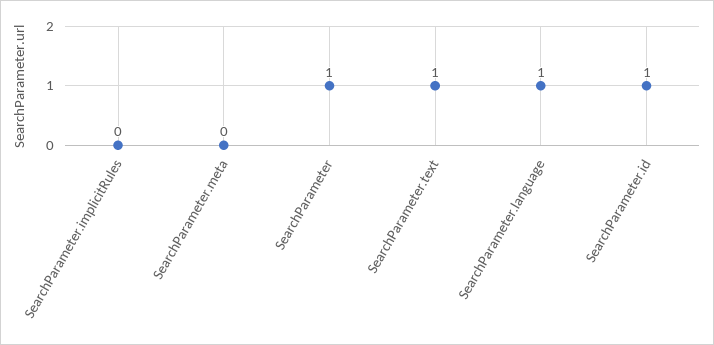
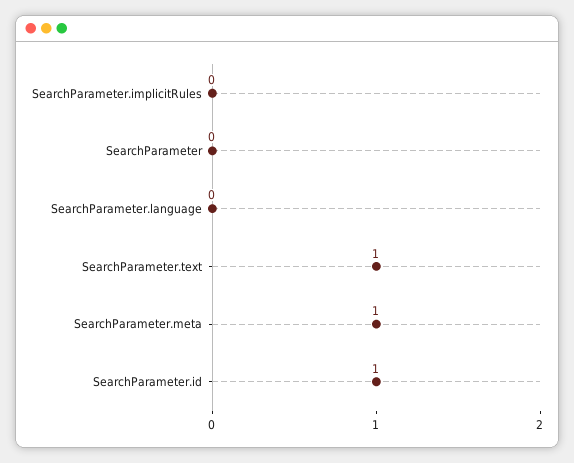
SearchParameter.meta: 0 -> 1
SearchParameter: 1 -> 0
SearchParameter.language: 1 -> 0

